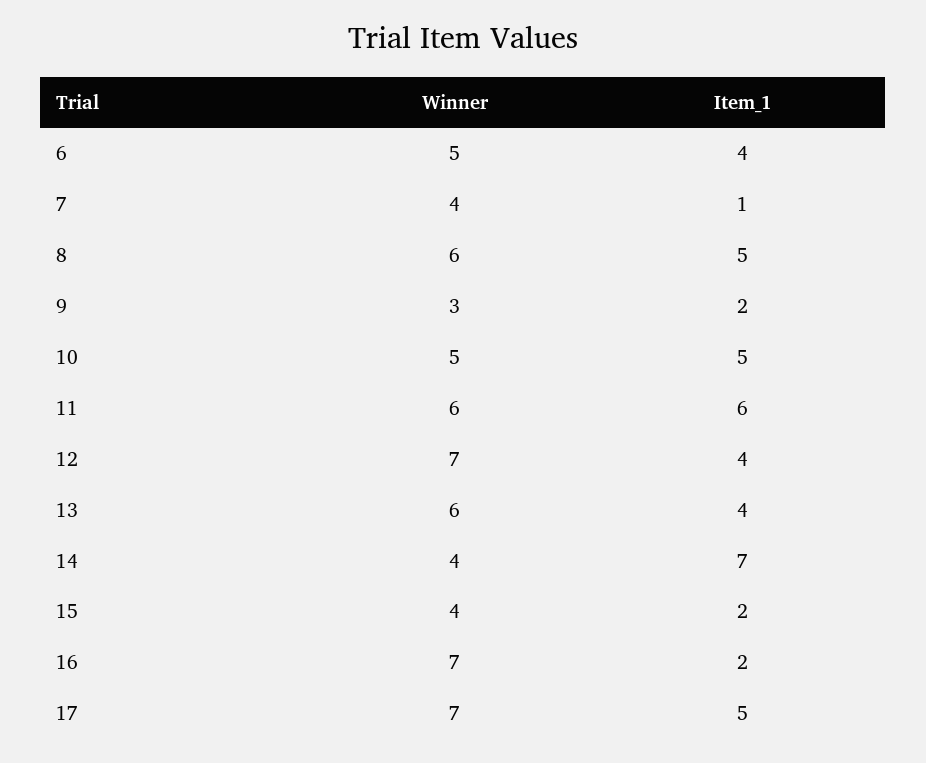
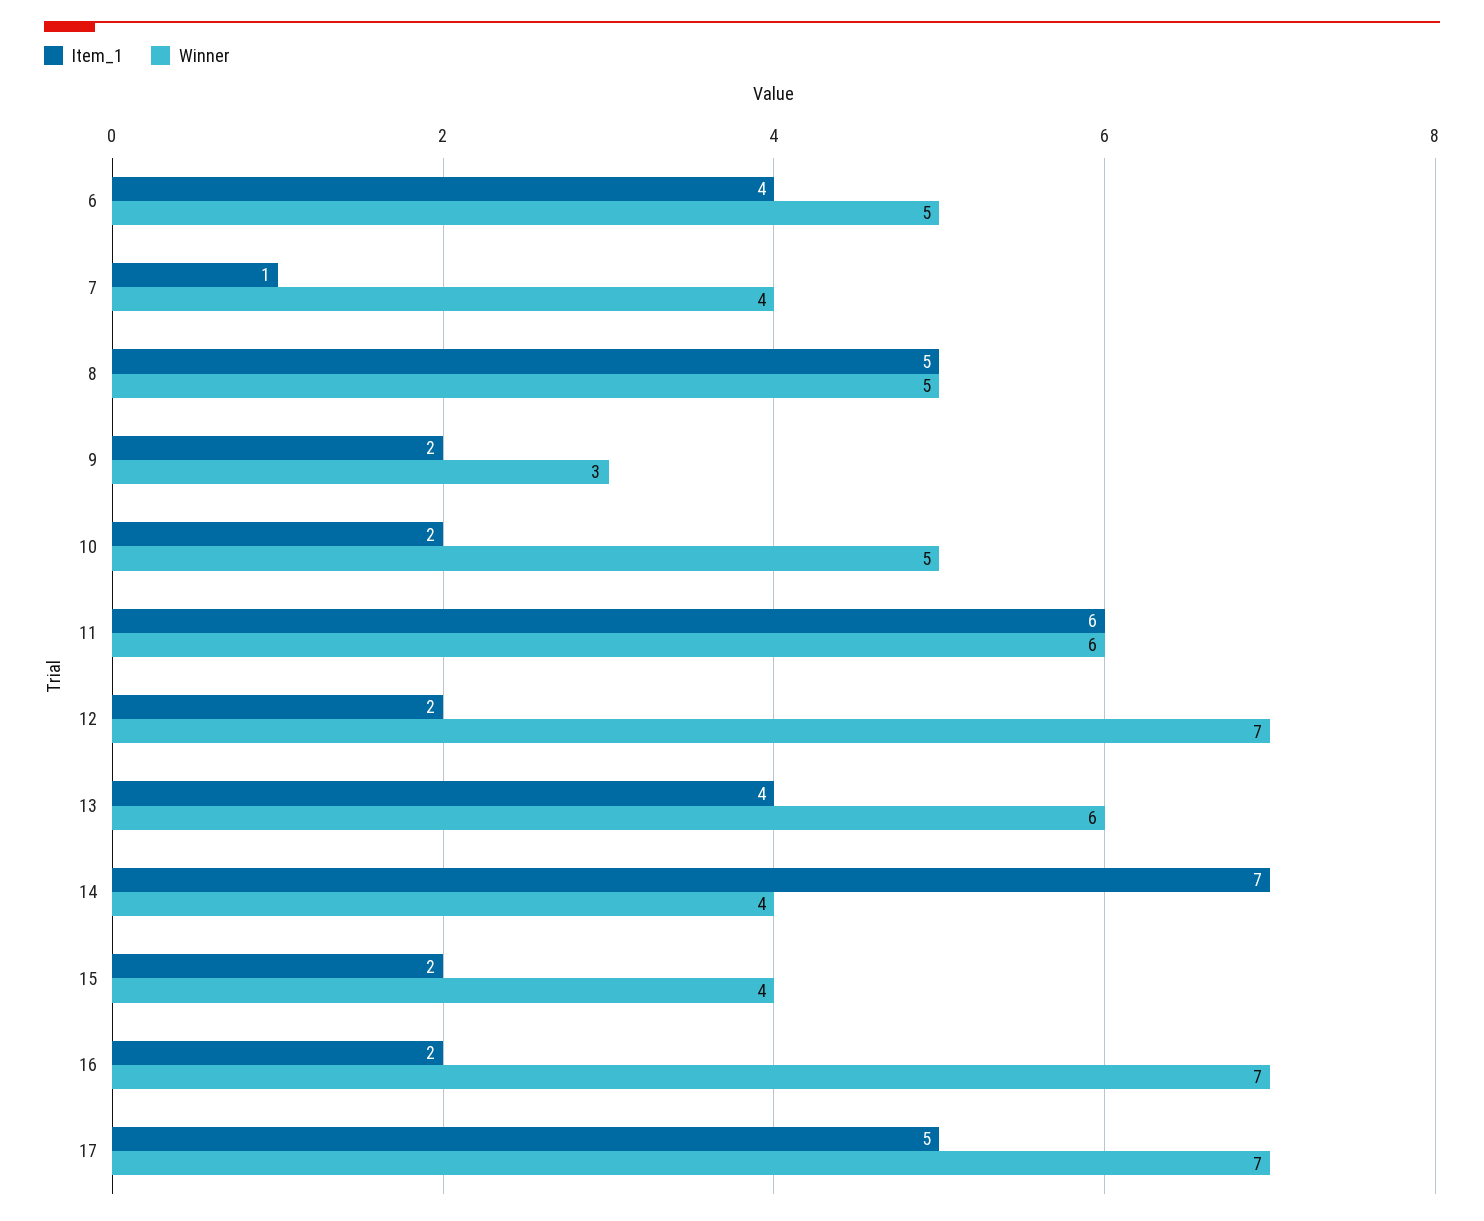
Winner, 8: 6 -> 5
Item_1, 10: 5 -> 2
Item_1, 12: 4 -> 2

